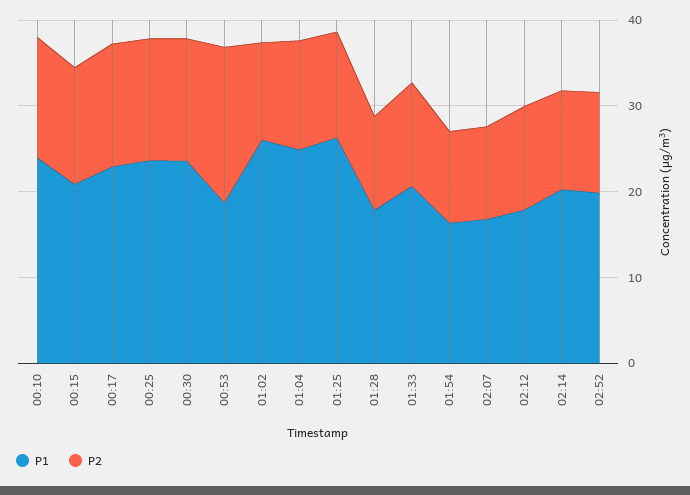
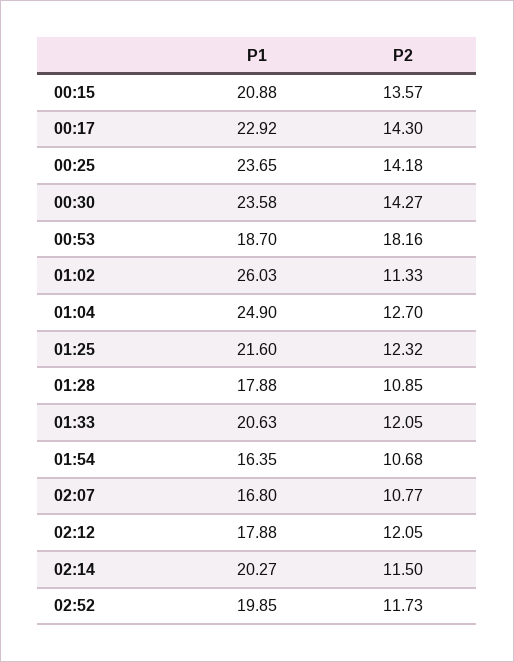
P1, 00:10: 24 -> none
P2, 00:10: 14 -> none
P1, 01:25: 26 -> 21.6

